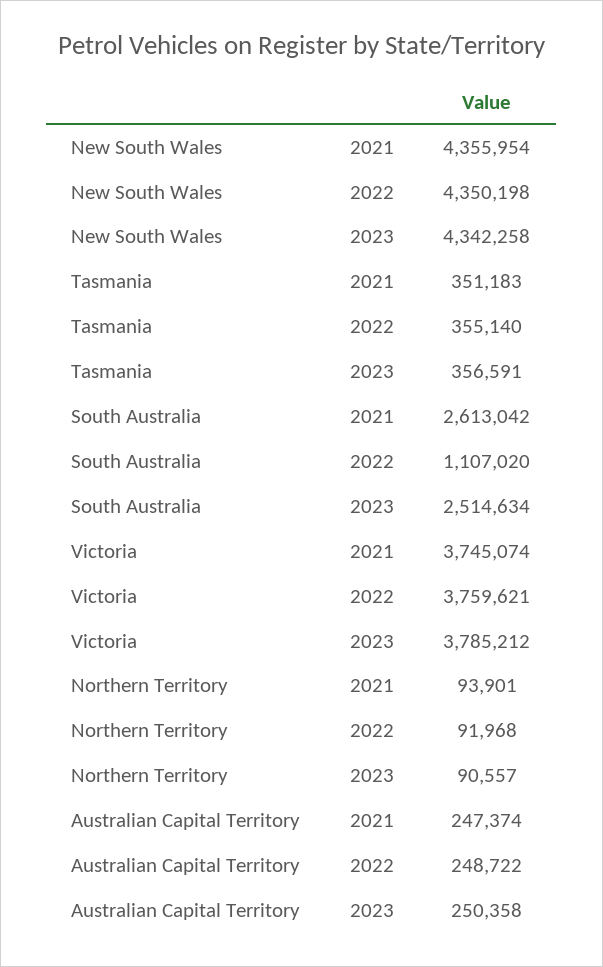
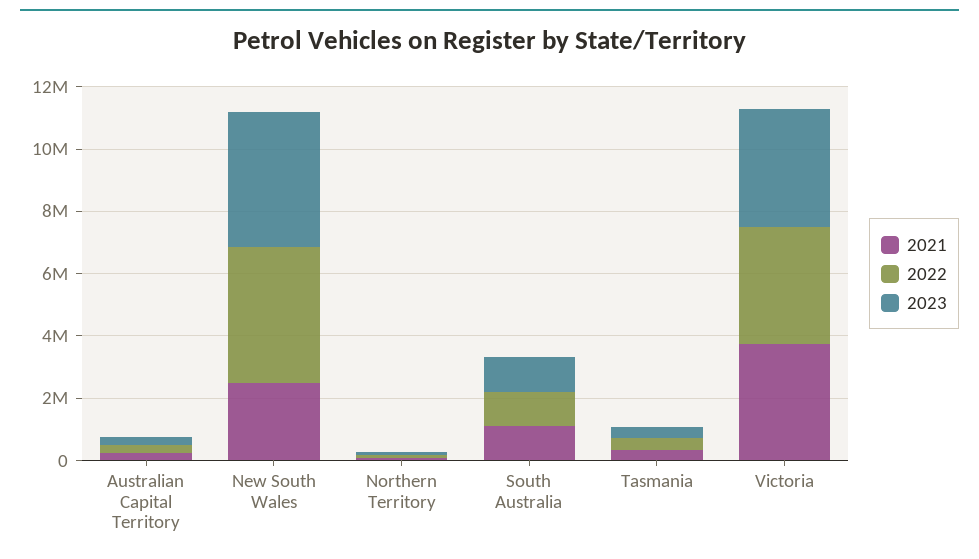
2021, New South Wales: 4355954 -> 2500000
2021, South Australia: 2613042 -> 1000000
2023, South Australia: 2514634 -> 1000000

